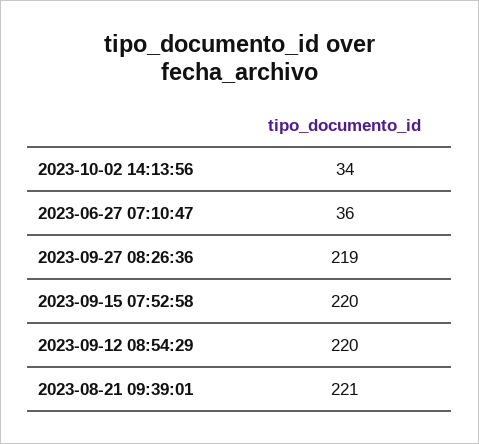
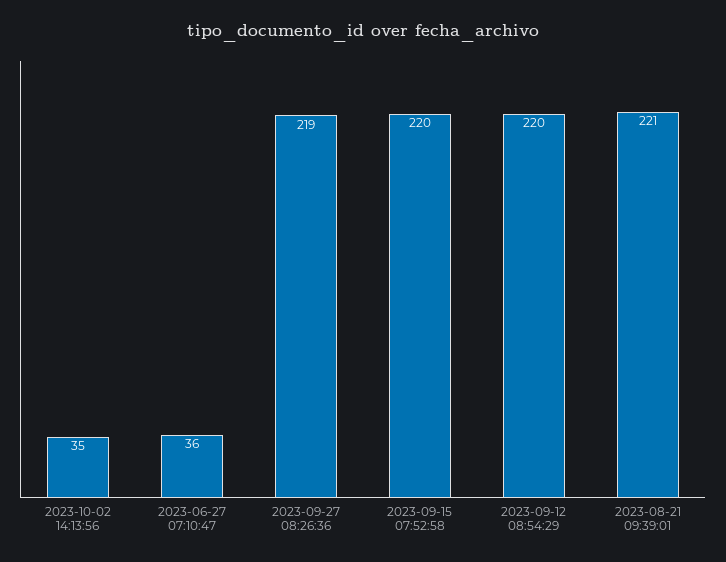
2023-10-02 14:13:56: 34 -> 35

